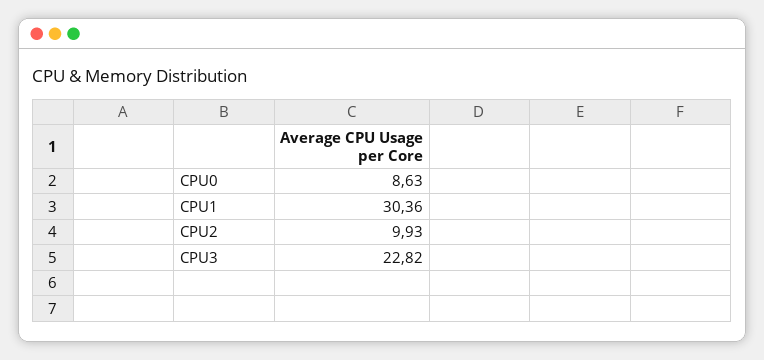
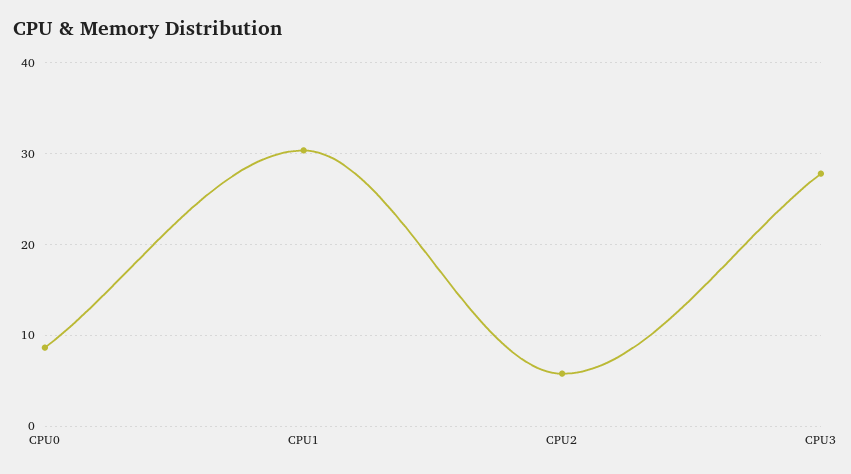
CPU2: 9.93 -> 6
CPU3: 22.82 -> 28

